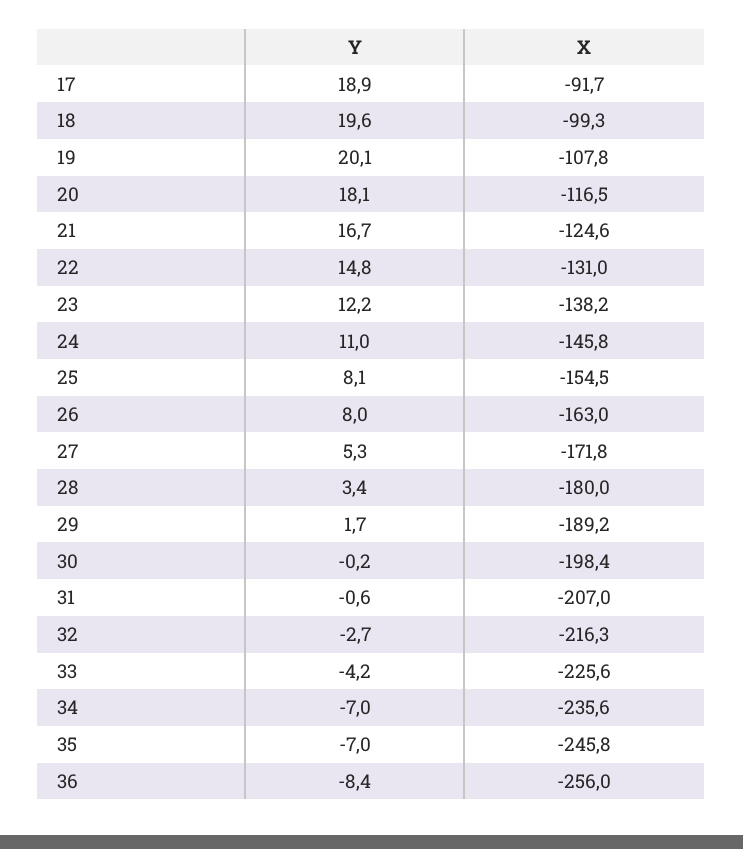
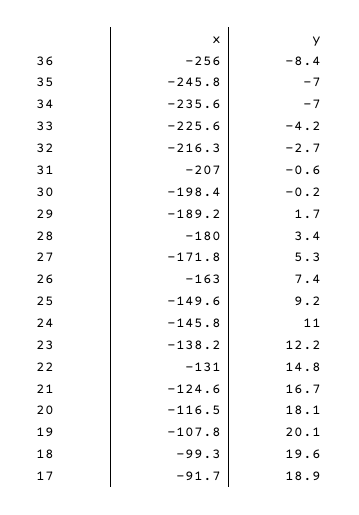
Y, 25: 8.1 -> 9.2
X, 25: -154.5 -> -149.6
Y, 26: 8 -> 7.4

